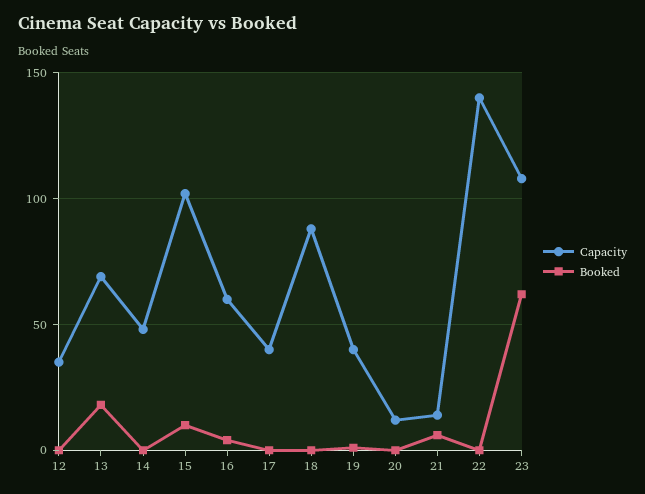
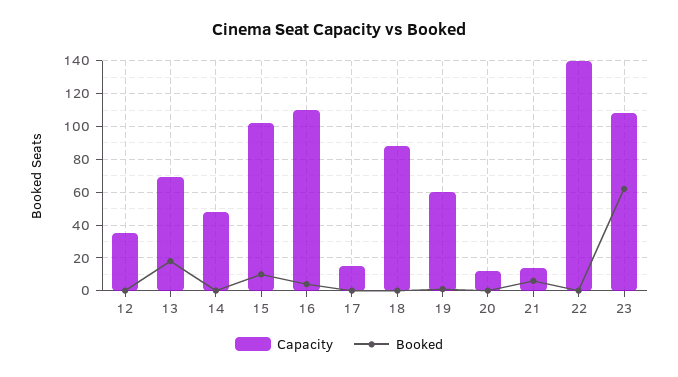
Capacity, 16: 60 -> 110
Capacity, 17: 40 -> 15
Capacity, 19: 40 -> 60

